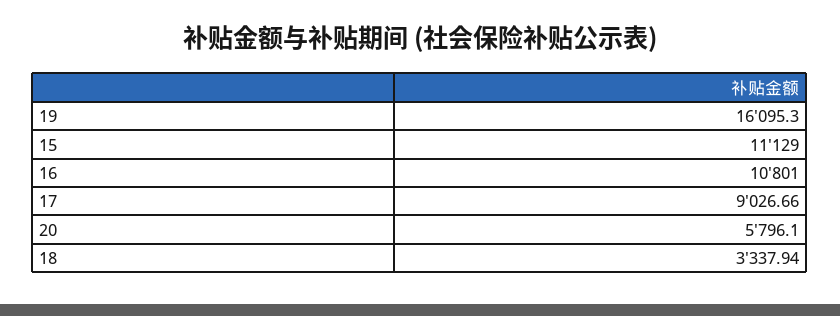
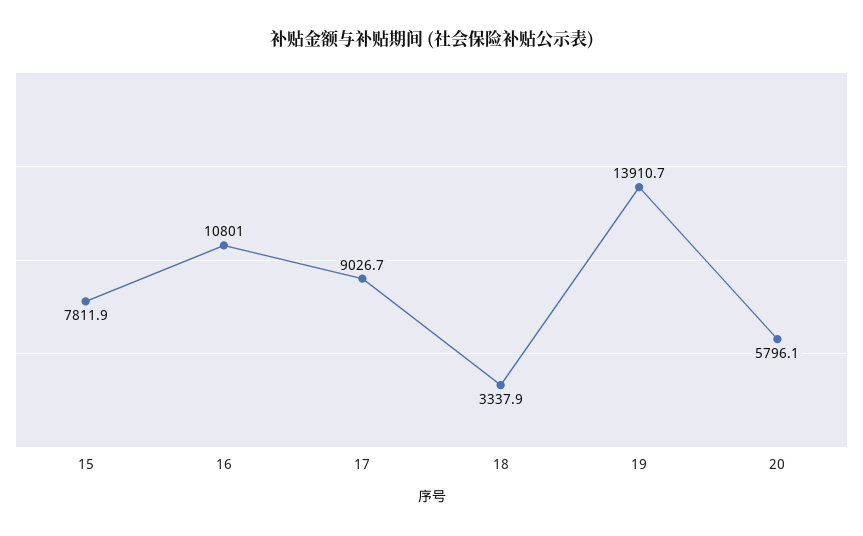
19: 16095.3 -> 13910.7
15: 11129 -> 7811.9

